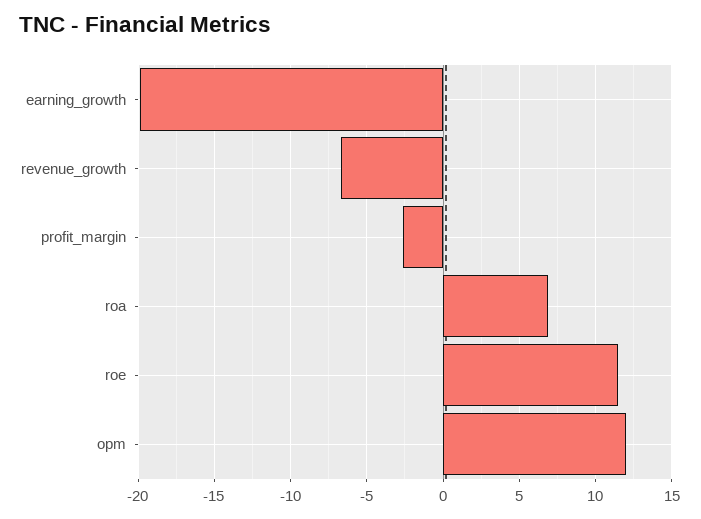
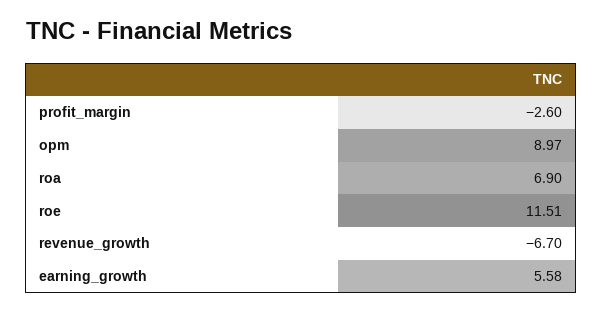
earning_growth: -20 -> 5.58
opm: 12 -> 8.97

